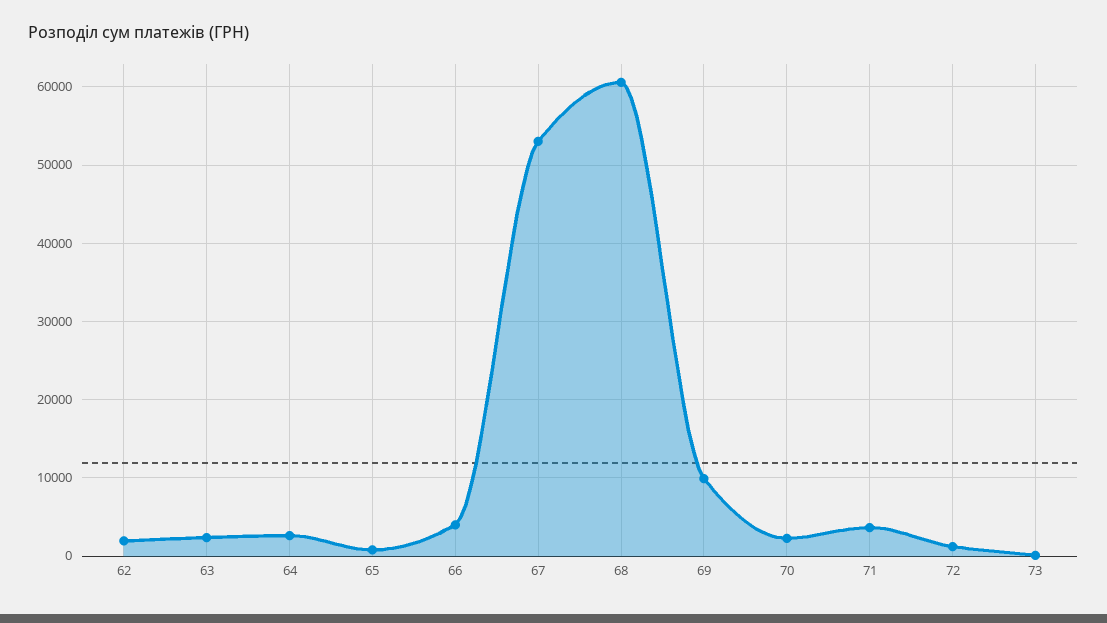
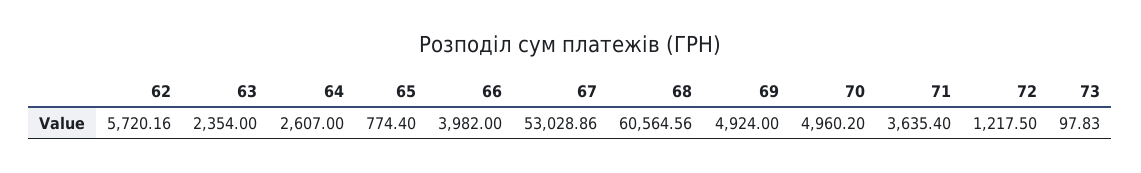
62: 2000 -> 5720.16
69: 10000 -> 4924
70: 2000 -> 4960.2

